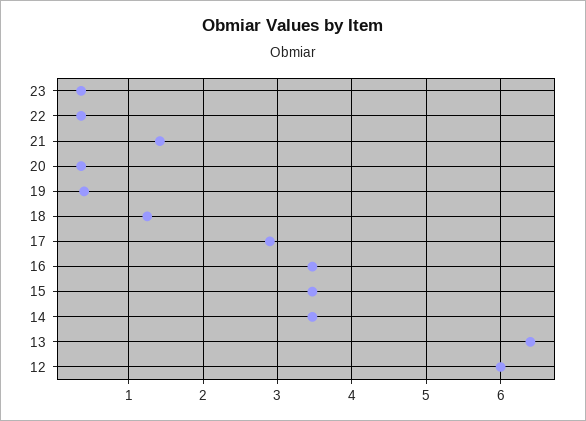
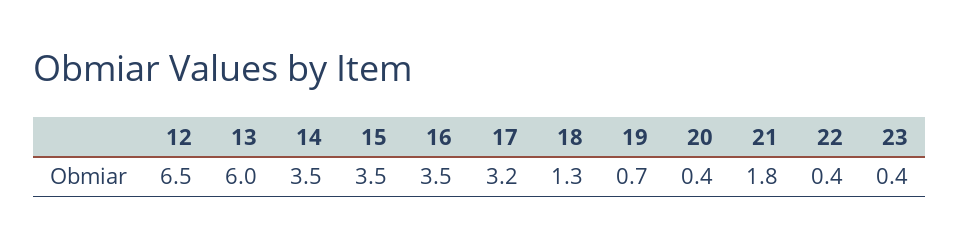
21: 1.4 -> 1.8
19: 0.4 -> 0.7
17: 2.9 -> 3.2
13: 6.4 -> 6
12: 6 -> 6.5

